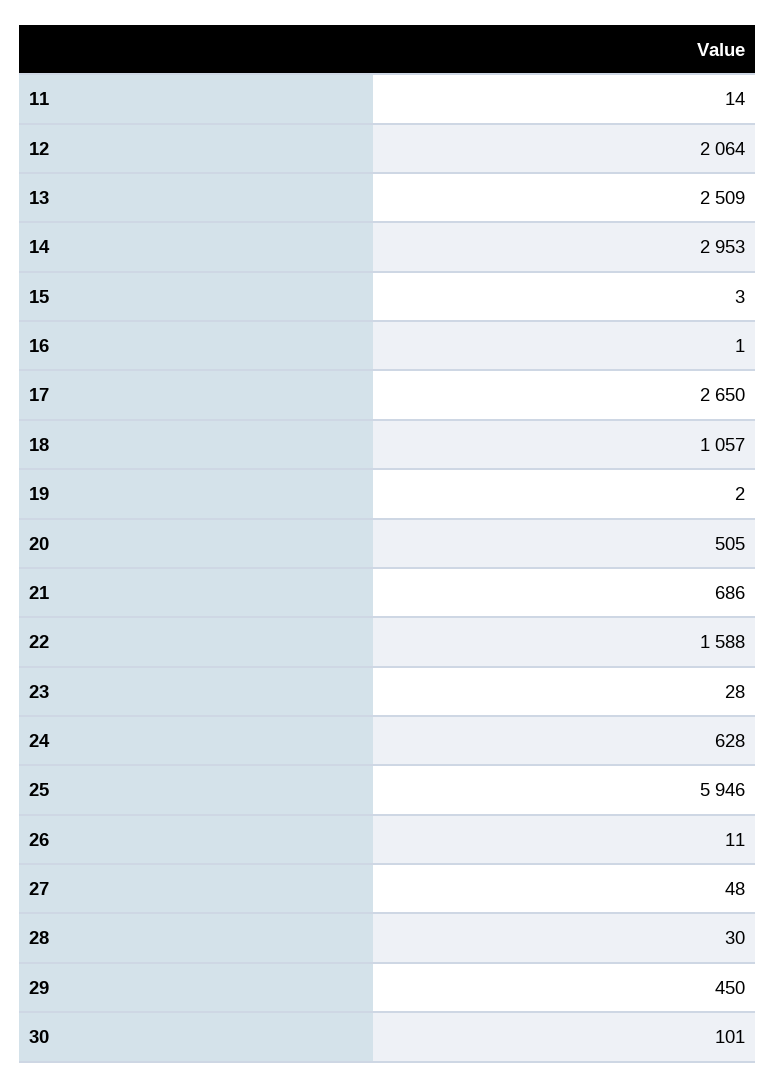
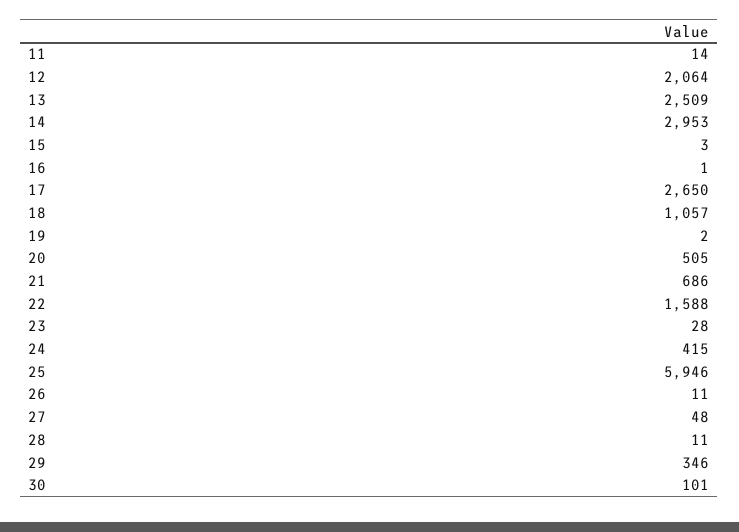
24: 628 -> 415
28: 30 -> 11
29: 450 -> 346

